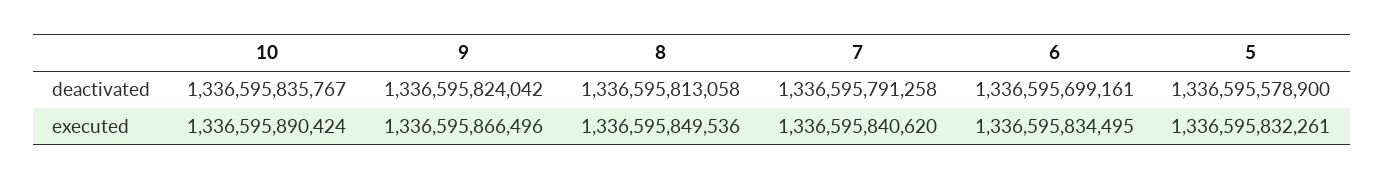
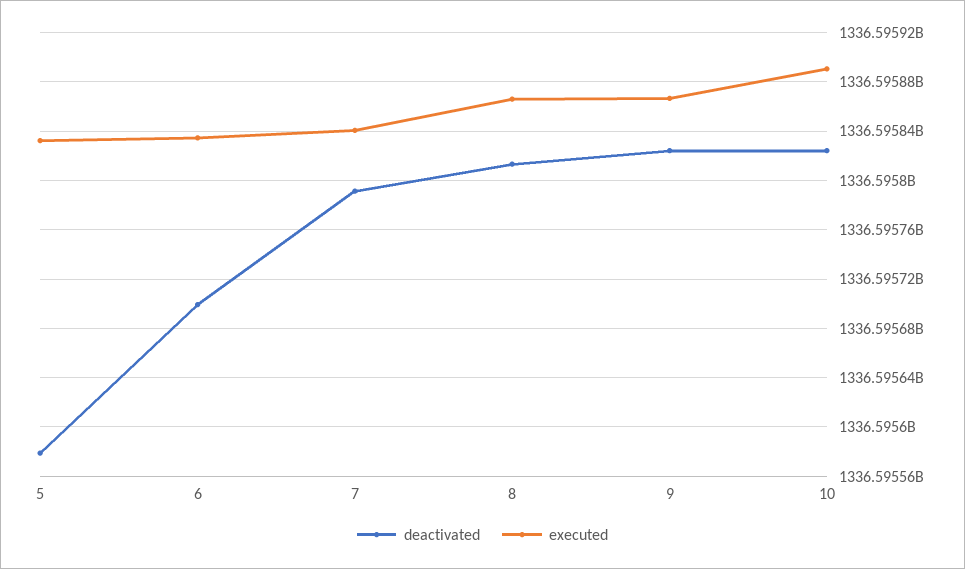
deactivated, 10: 1336595835767 -> 1336595825000
executed, 8: 1336595849536 -> 1336595865000

